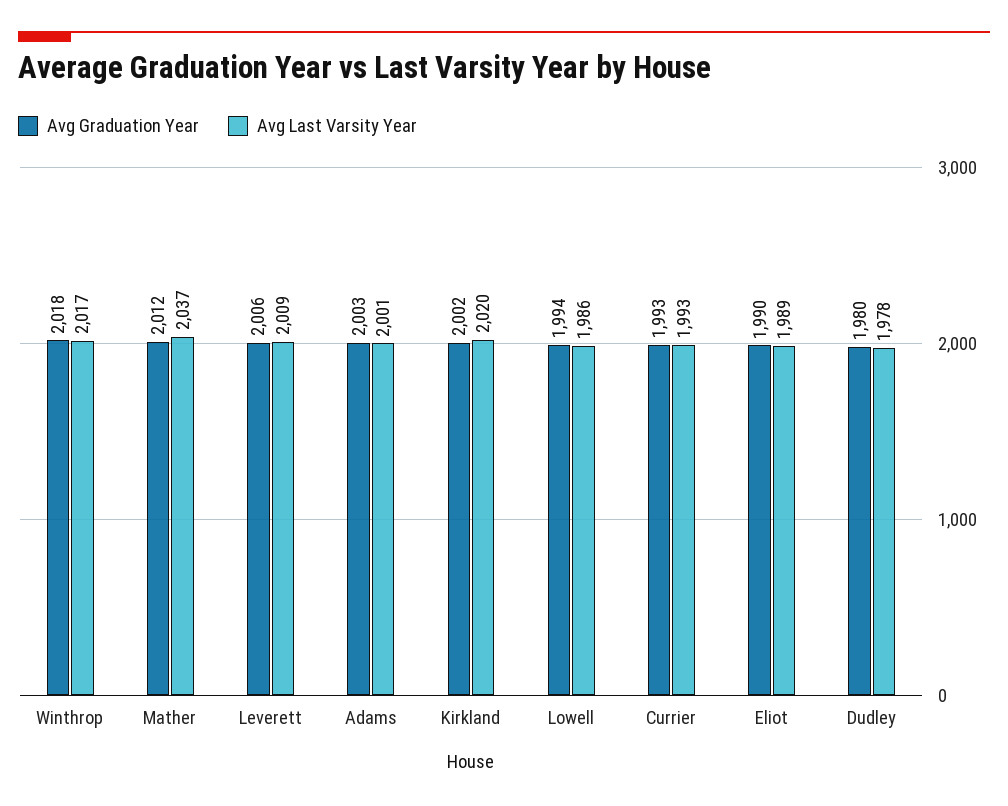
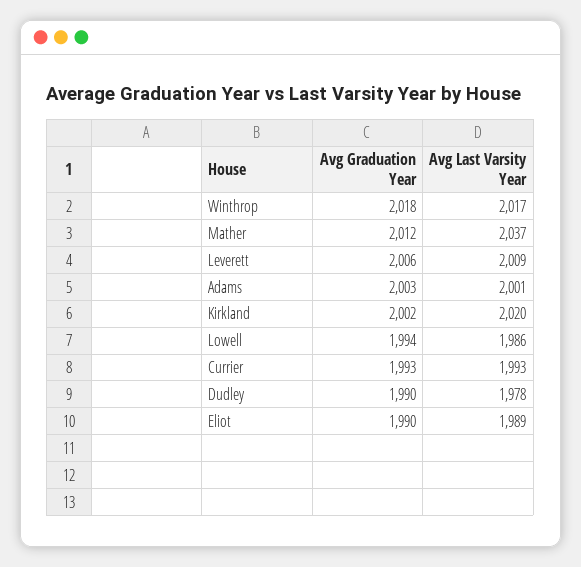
Avg Graduation Year, Dudley: 1980 -> 1990

